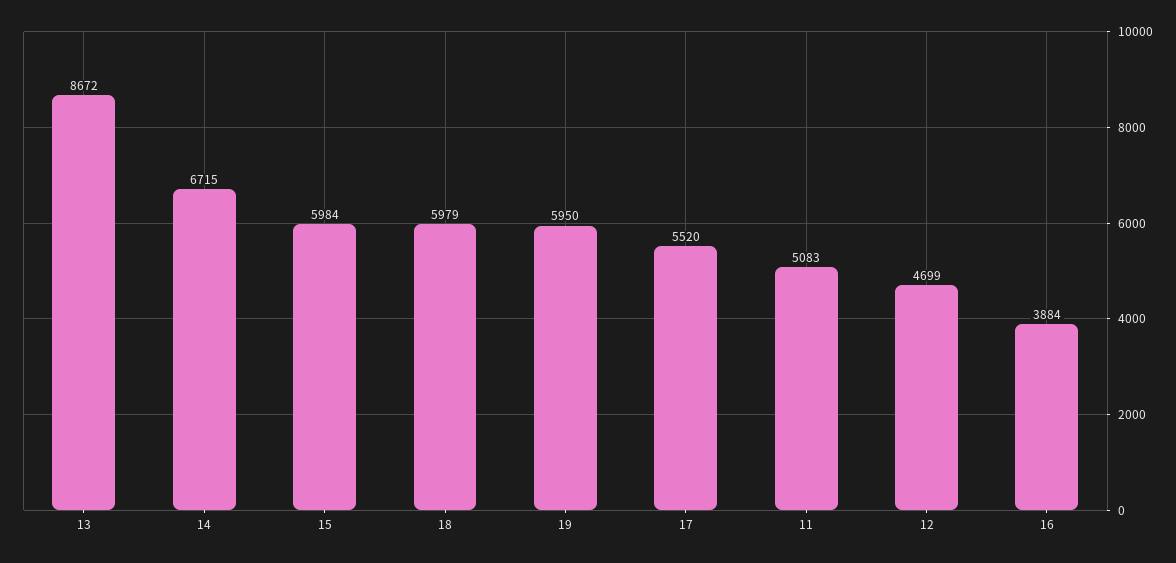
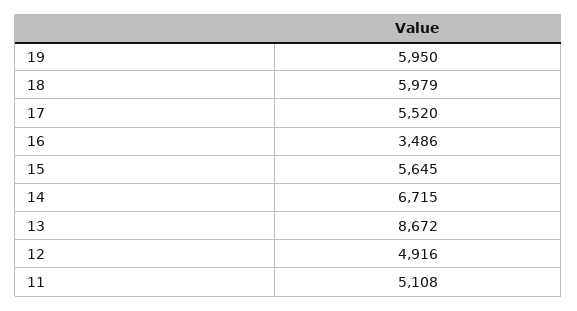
15: 5984 -> 5645
11: 5083 -> 5108
12: 4699 -> 4916
16: 3884 -> 3486

